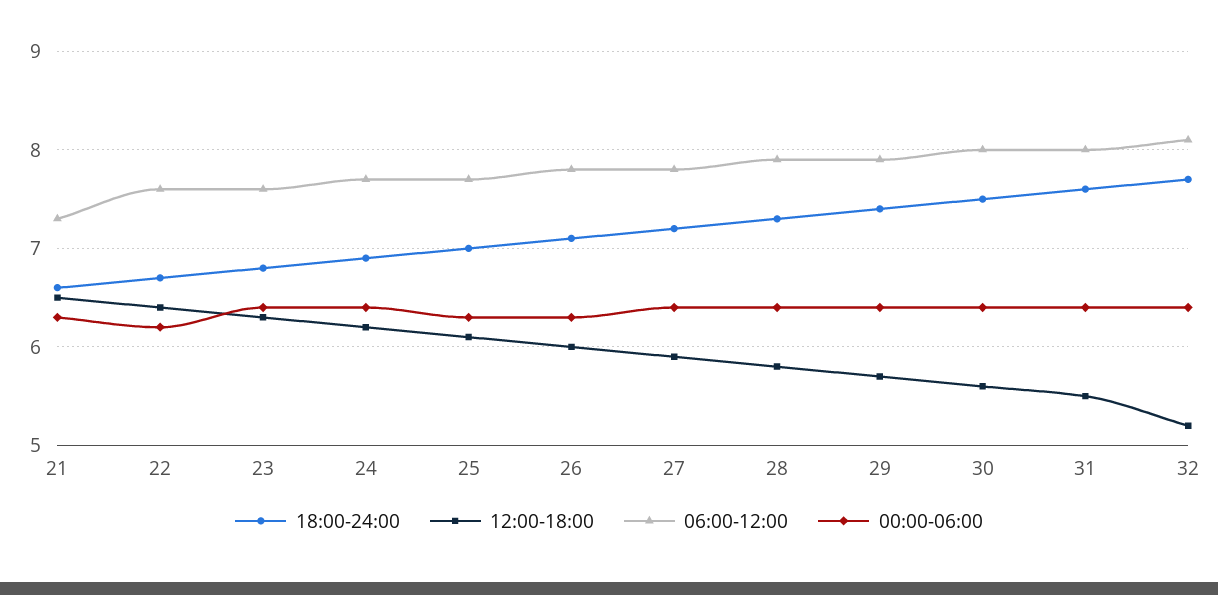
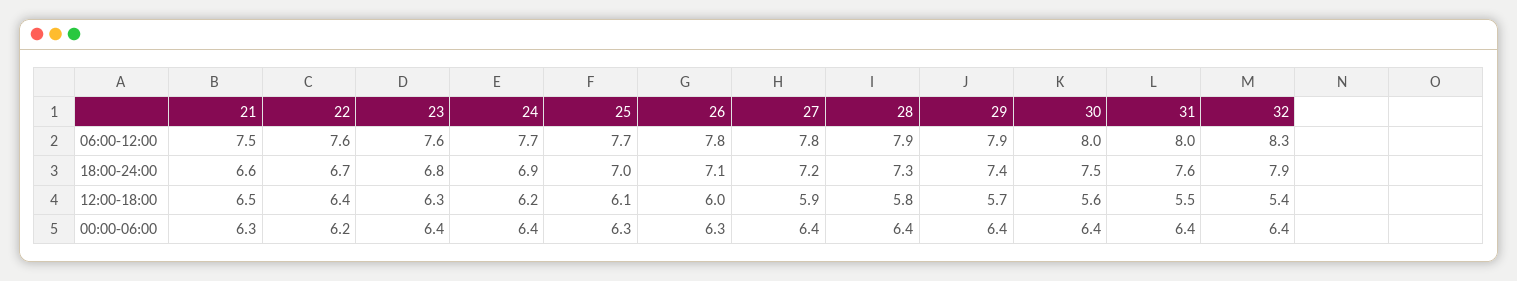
06:00-12:00, 21: 7.3 -> 7.5
18:00-24:00, 32: 7.7 -> 7.9
12:00-18:00, 32: 5.2 -> 5.4
06:00-12:00, 32: 8.1 -> 8.3

